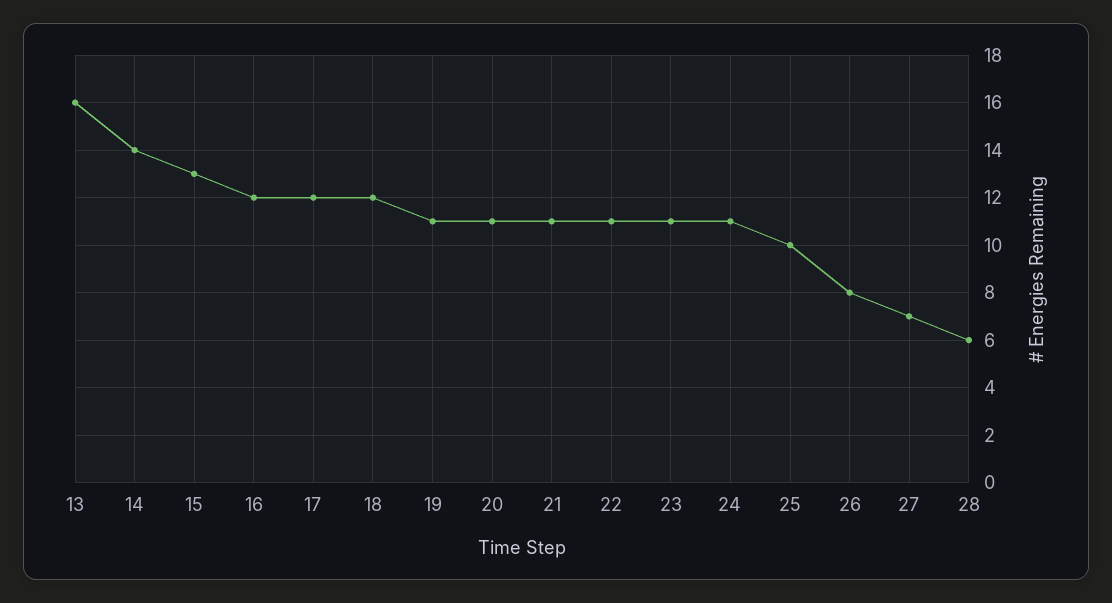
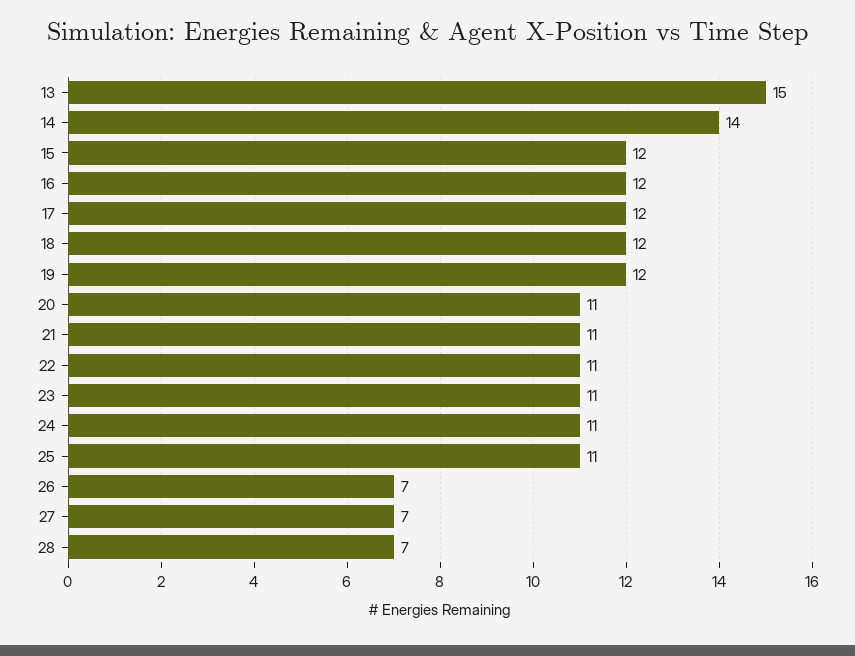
13: 16 -> 15
15: 13 -> 12
19: 11 -> 12
25: 10 -> 11
26: 8 -> 7
28: 6 -> 7

